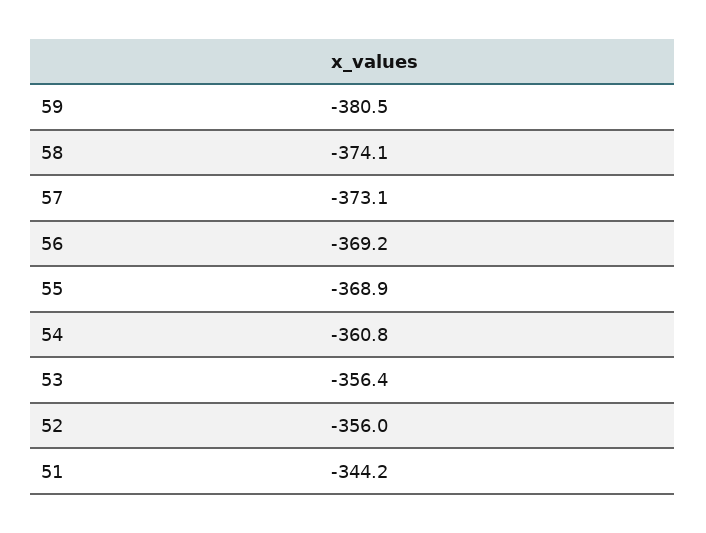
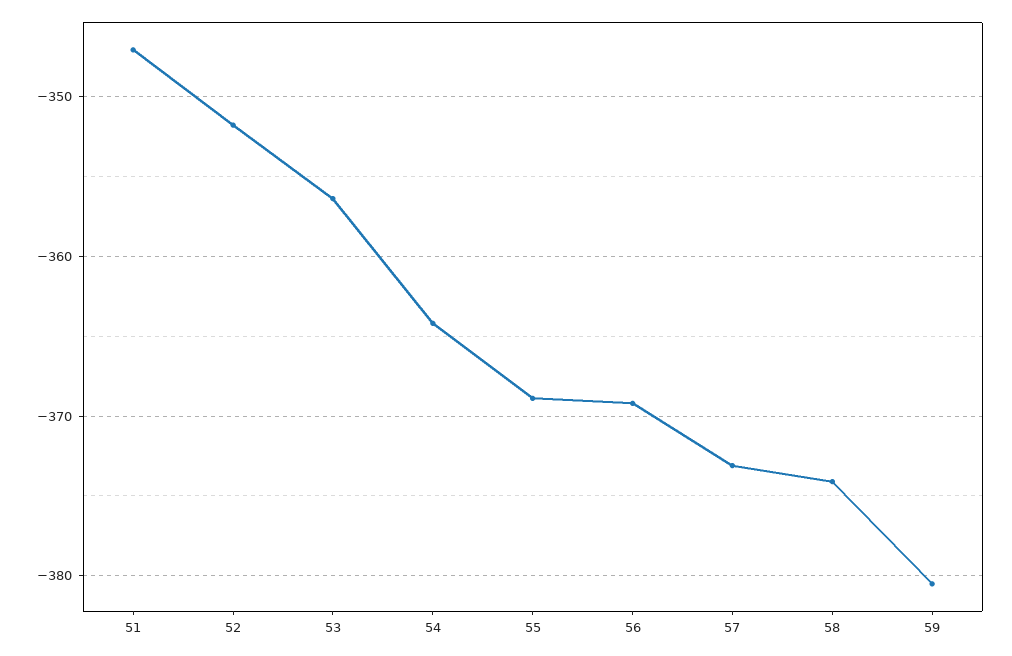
54: -360.8 -> -364
52: -356 -> -352
51: -344.2 -> -347

